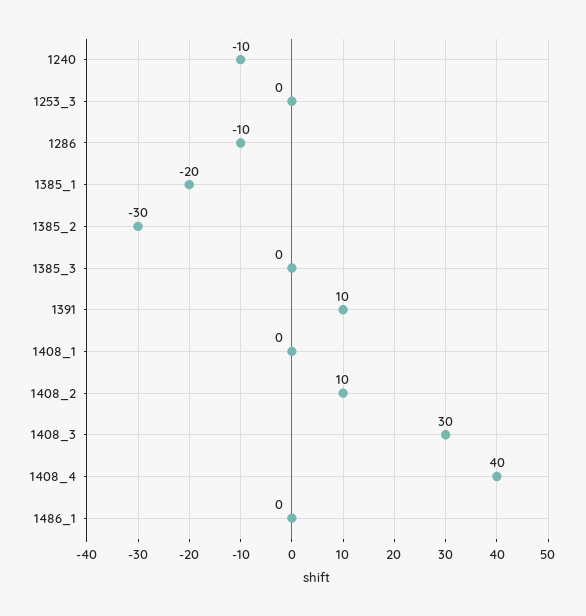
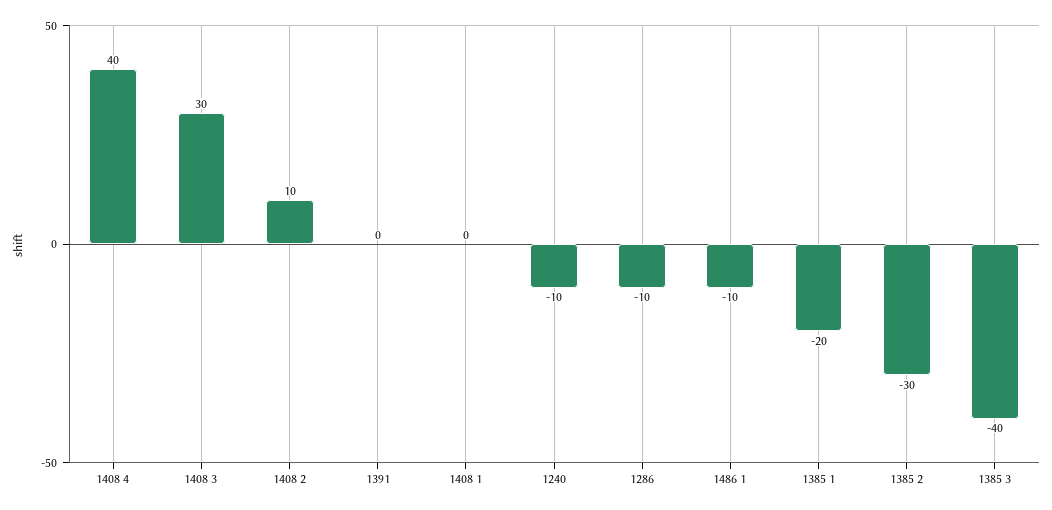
1253_3: 0 -> none
1385_3: 0 -> -40
1391: 10 -> 0
1486_1: 0 -> -10

